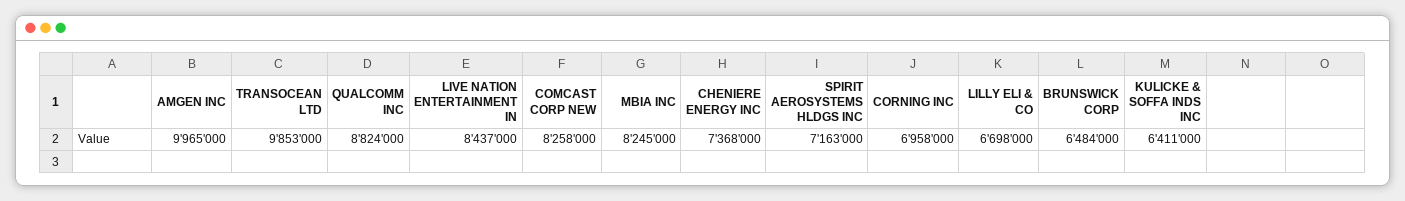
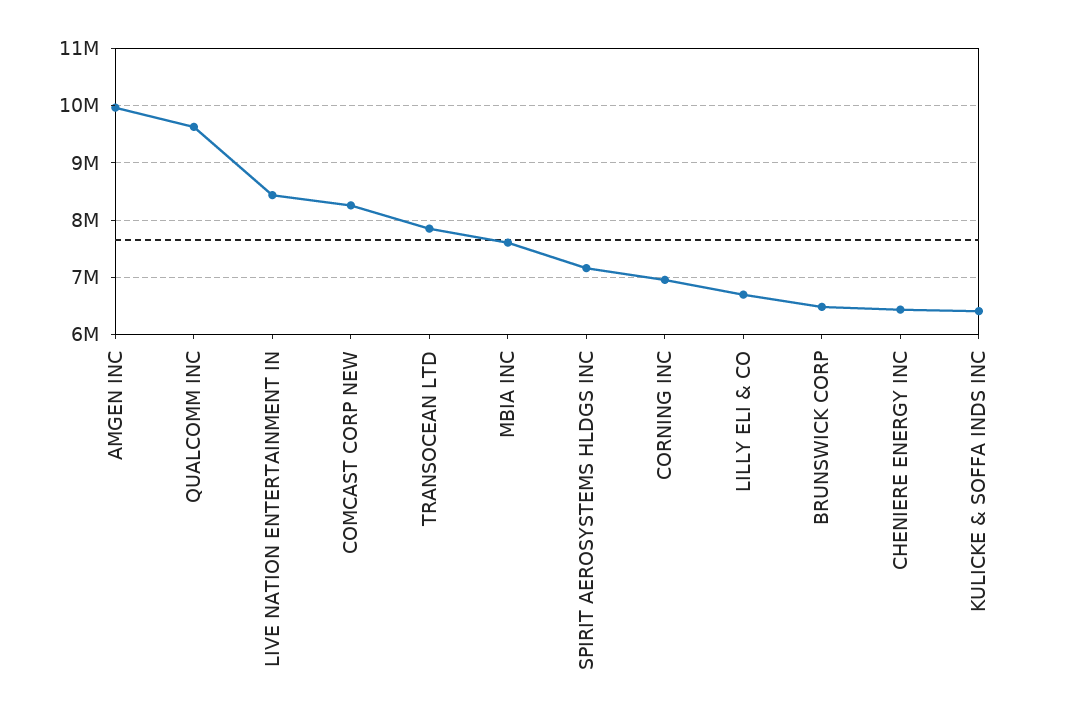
TRANSOCEAN LTD: 9853000 -> 7800000
QUALCOMM INC: 8824000 -> 9600000
MBIA INC: 8245000 -> 7600000
CHENIERE ENERGY INC: 7368000 -> 6400000

